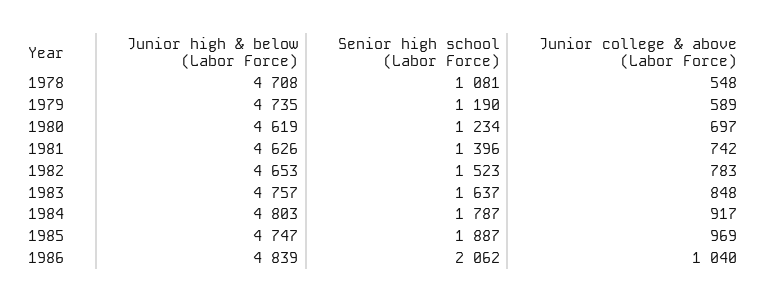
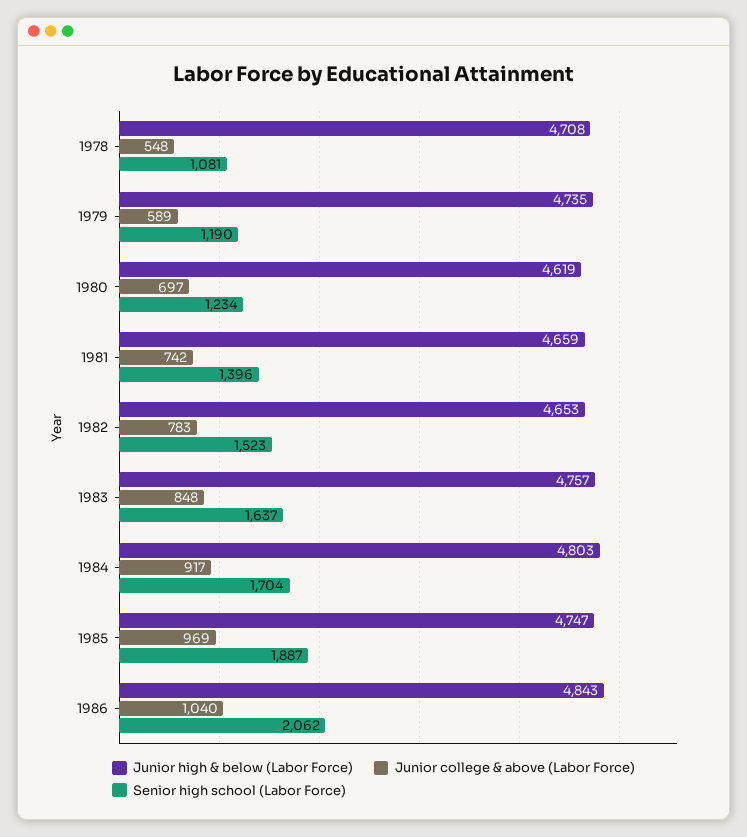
Junior high & below (Labor Force), 1981: 4626 -> 4659
Senior high school (Labor Force), 1984: 1787 -> 1704
Junior high & below (Labor Force), 1986: 4839 -> 4843

